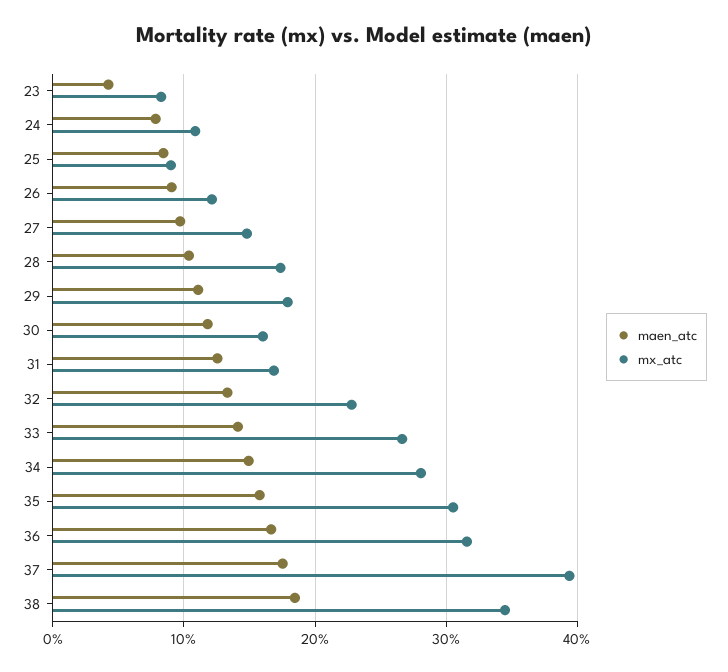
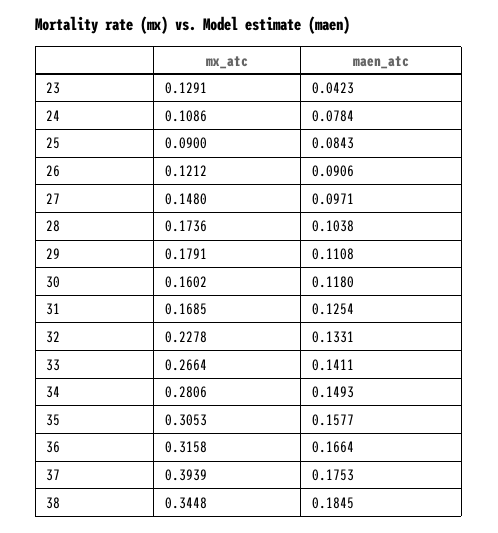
mx_atc, 23: 0.08 -> 0.1291

